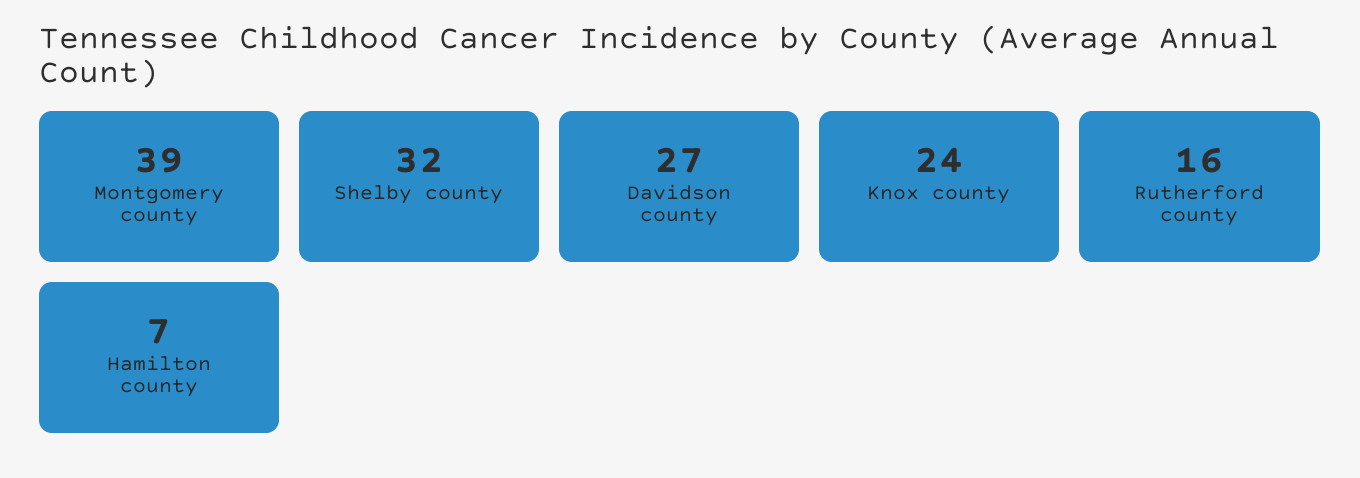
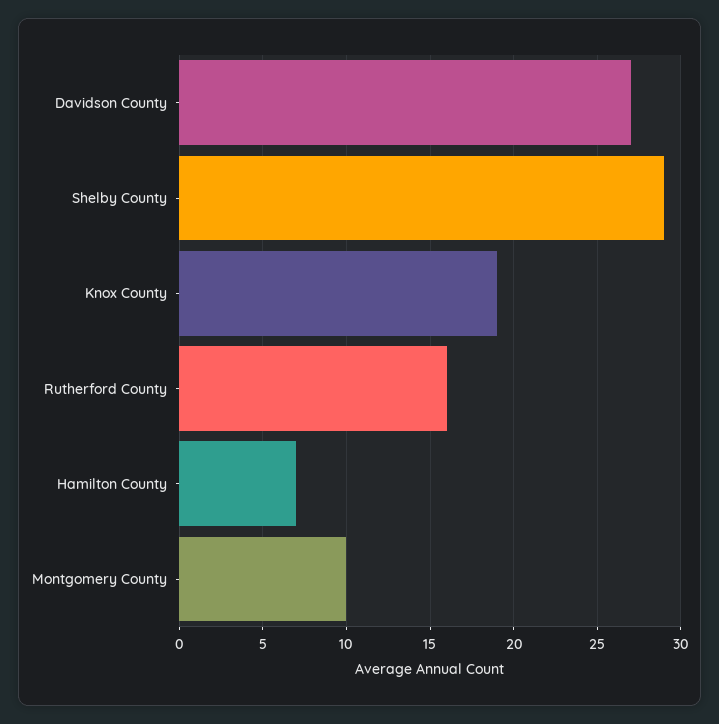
Montgomery county: 39 -> 10
Shelby county: 32 -> 29
Knox county: 24 -> 19

